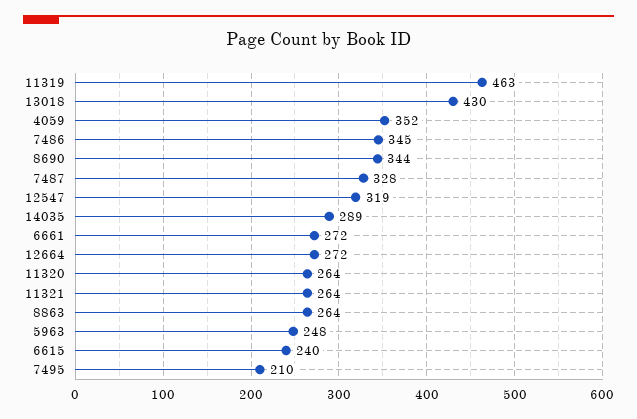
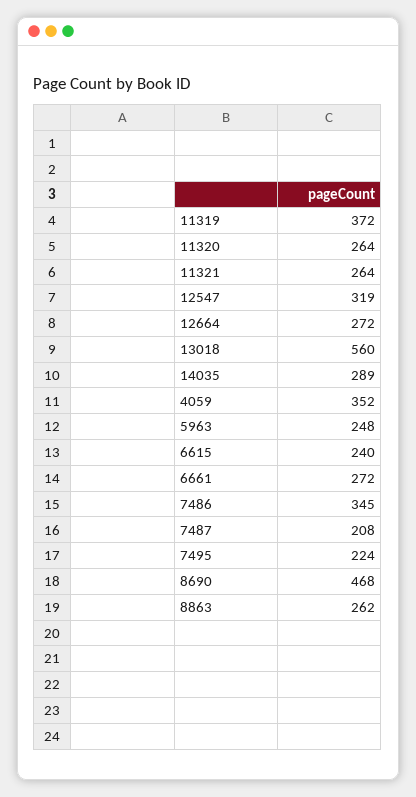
11319: 463 -> 372
13018: 430 -> 560
8690: 344 -> 468
7487: 328 -> 208
8863: 264 -> 262
7495: 210 -> 224

